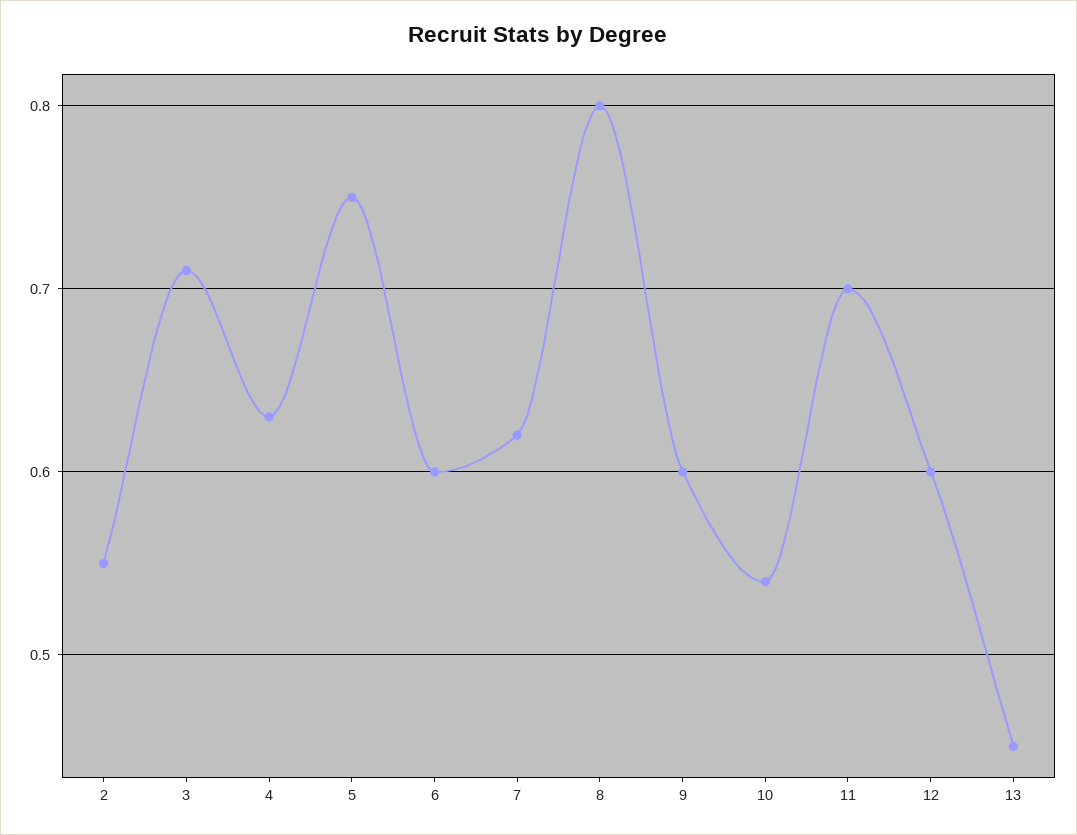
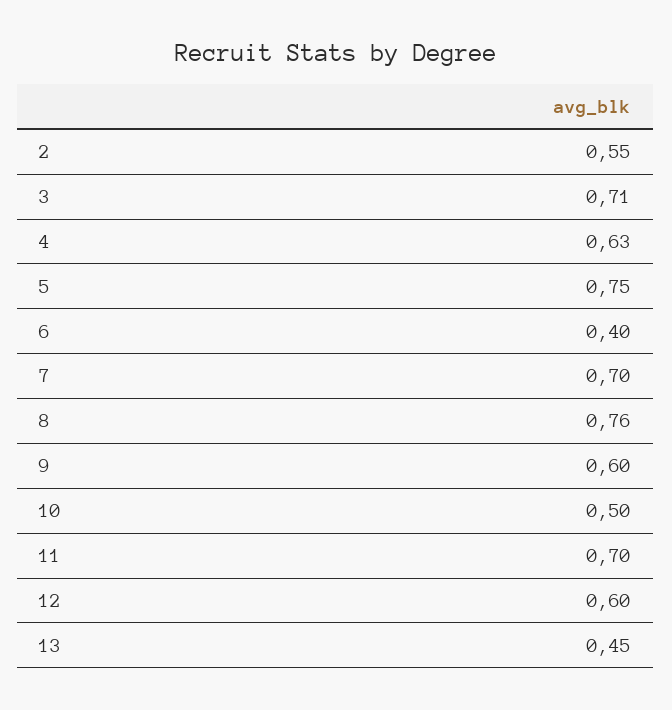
6: 0.6 -> 0.4
7: 0.62 -> 0.7
8: 0.8 -> 0.76
10: 0.54 -> 0.5

